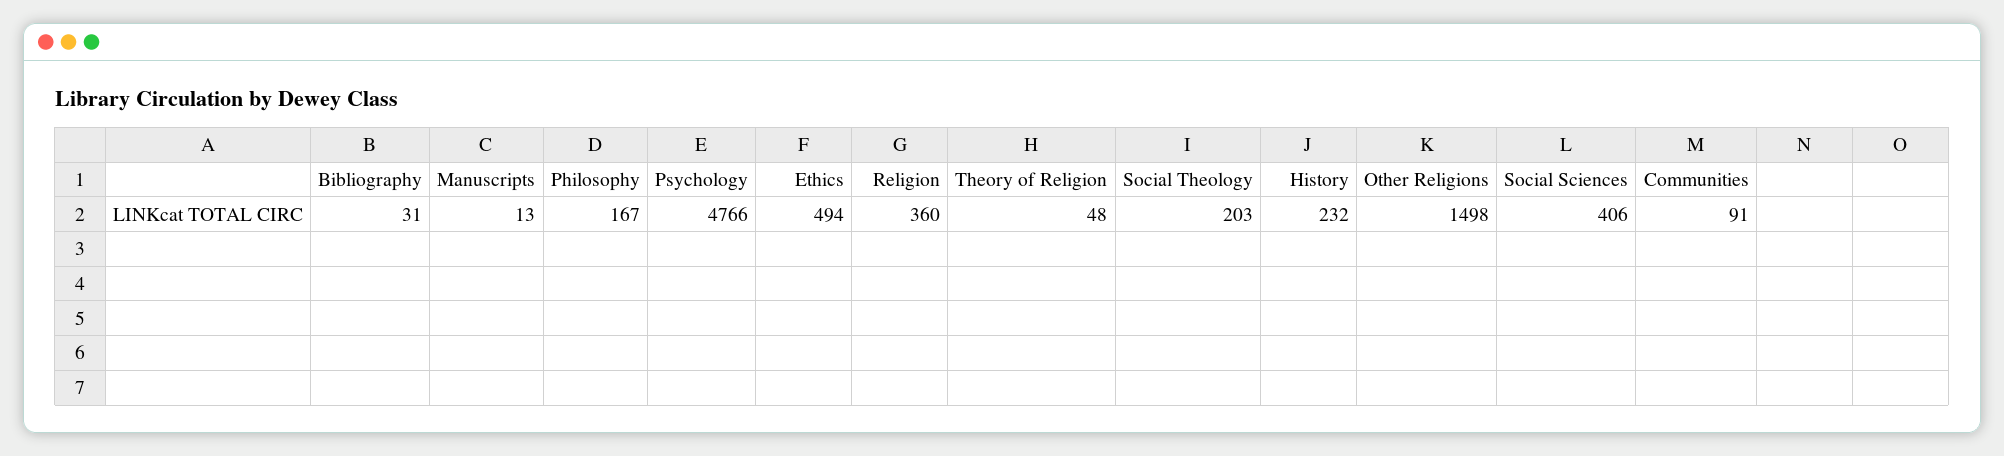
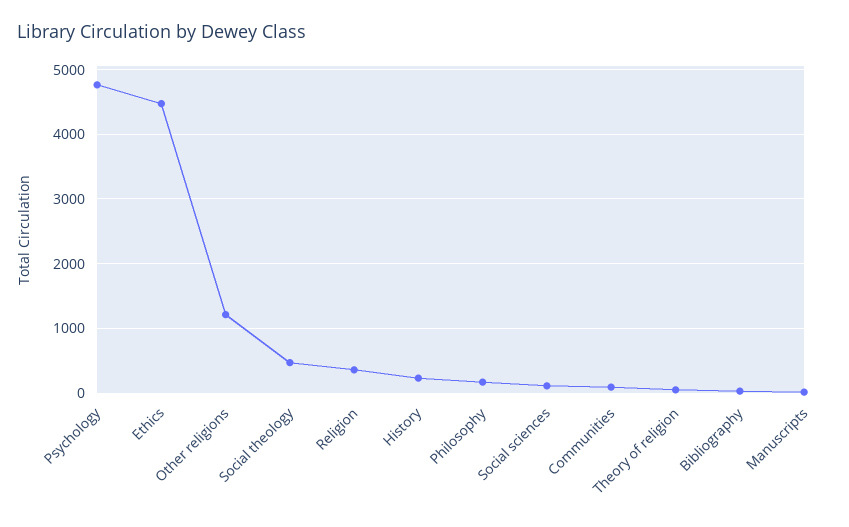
Ethics: 494 -> 4500
Social Theology: 203 -> 500
Other Religions: 1498 -> 1200
Social Sciences: 406 -> 100

